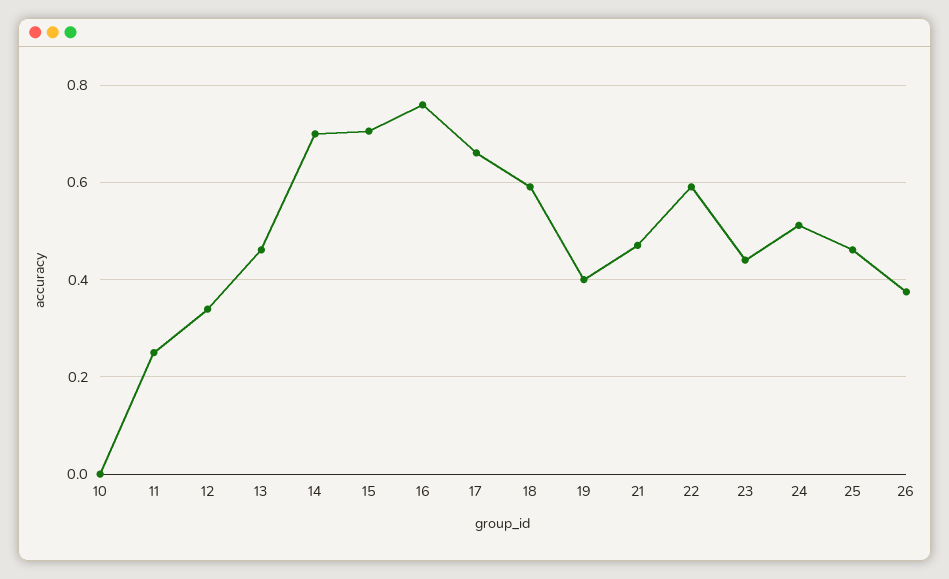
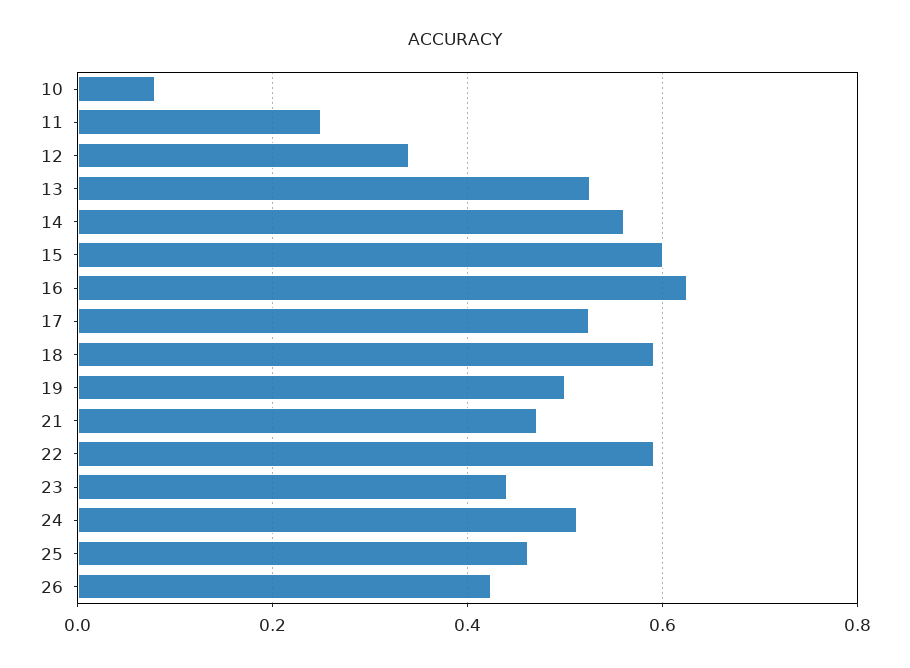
10: 0 -> 0.08
13: 0.46 -> 0.52
14: 0.7 -> 0.56
15: 0.7 -> 0.6
16: 0.76 -> 0.62
17: 0.66 -> 0.52
19: 0.4 -> 0.5
26: 0.38 -> 0.42

